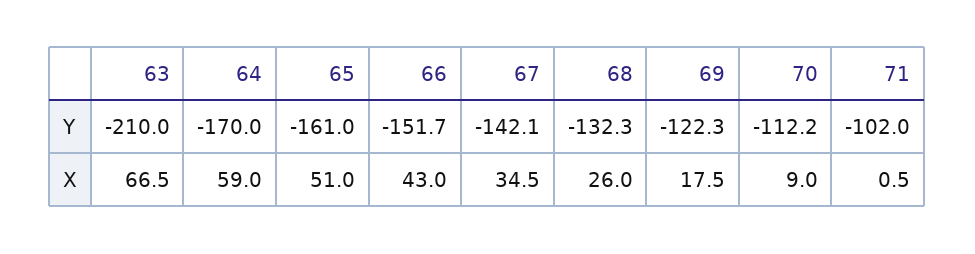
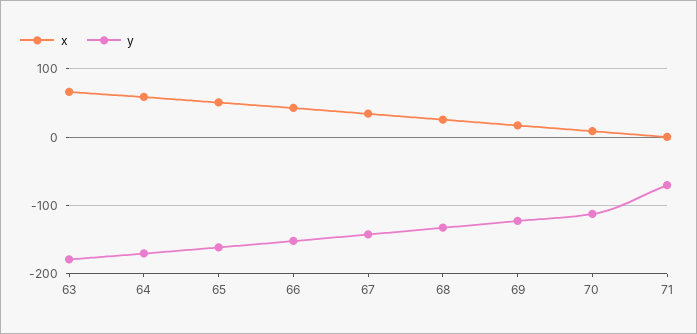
Y, 63: -210 -> -180
Y, 71: -102 -> -70

